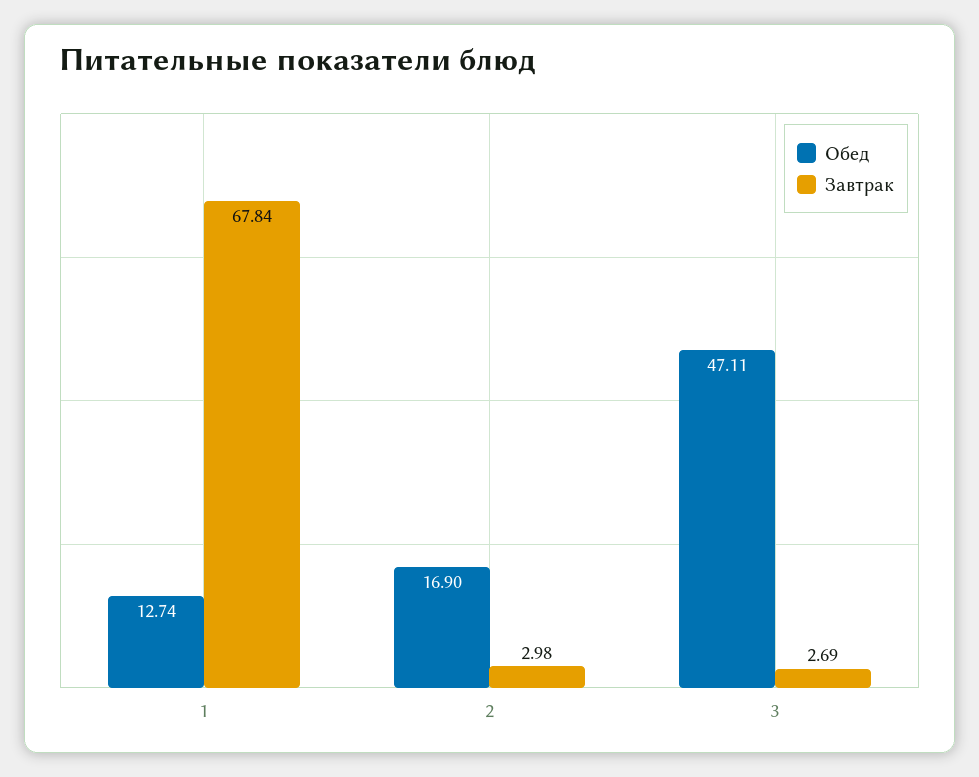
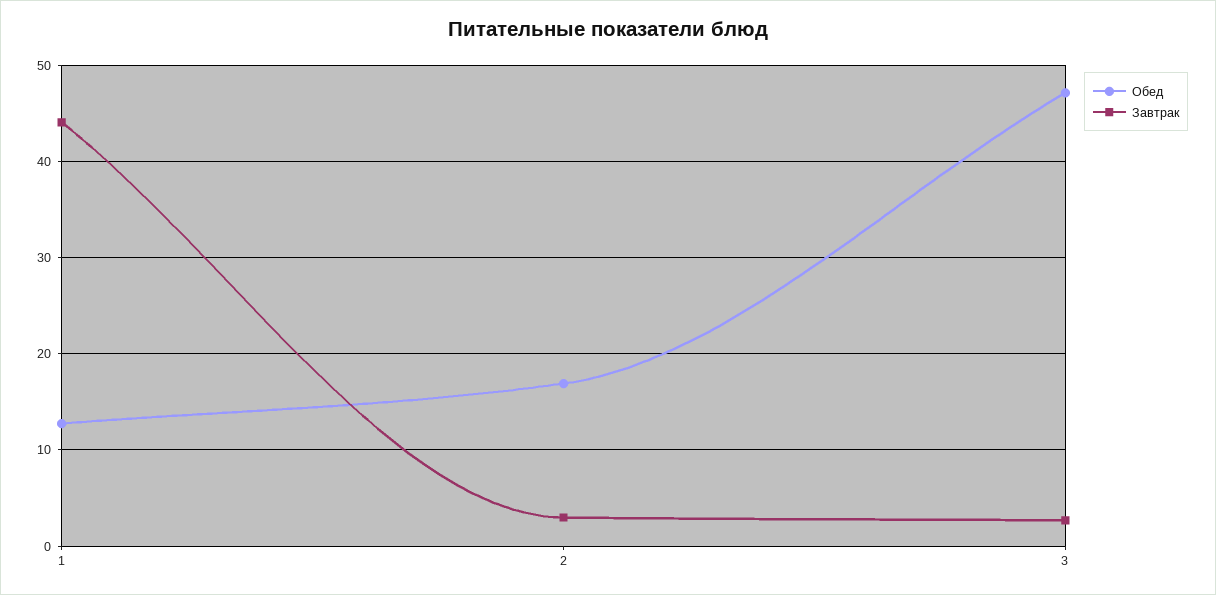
Завтрак, 1: 67.84 -> 44

